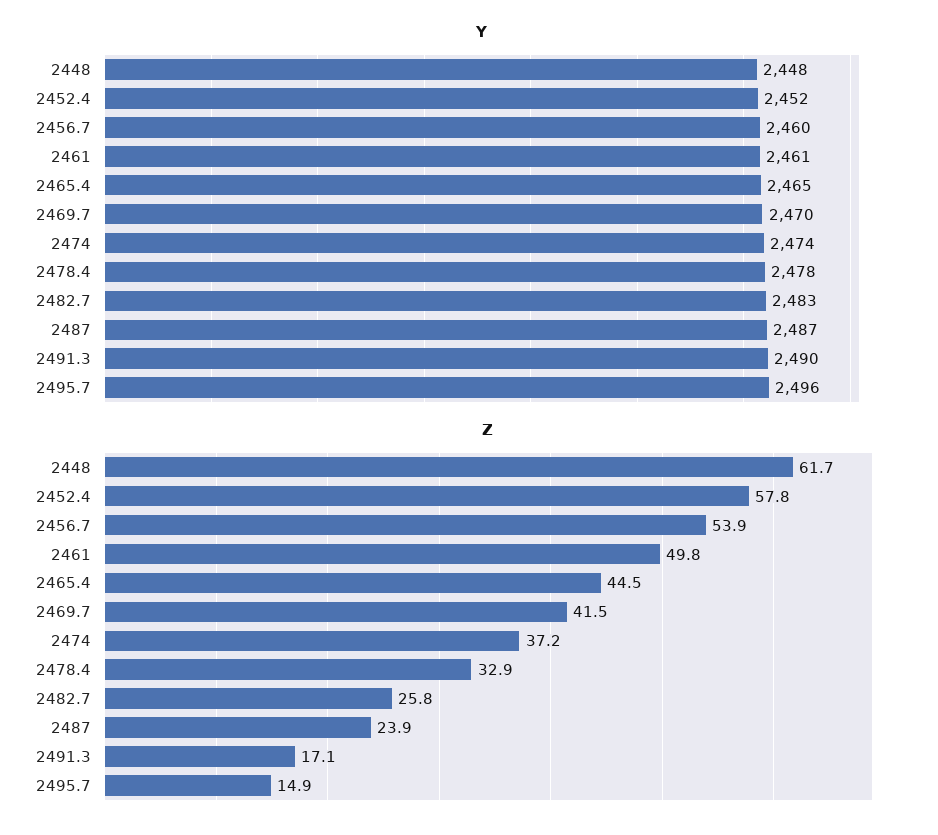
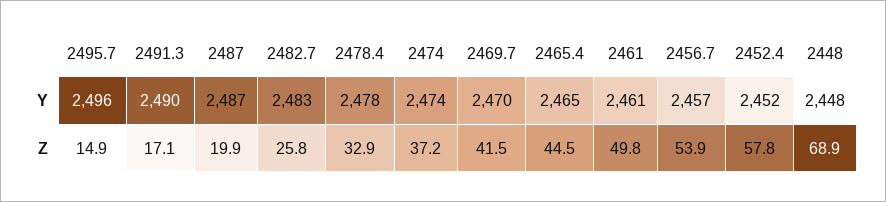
Y, 2456.7: 2460 -> 2457
Z, 2448: 61.7 -> 68.9
Z, 2487: 23.9 -> 19.9

